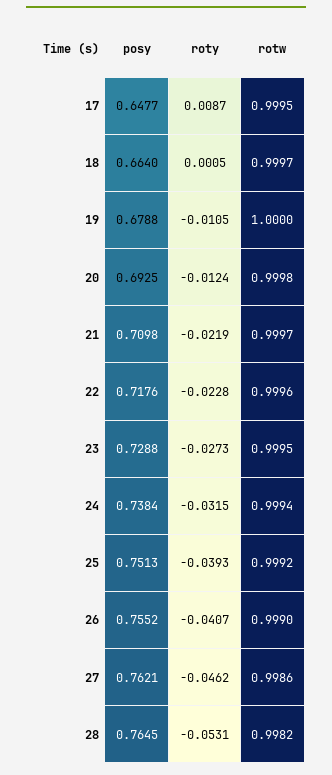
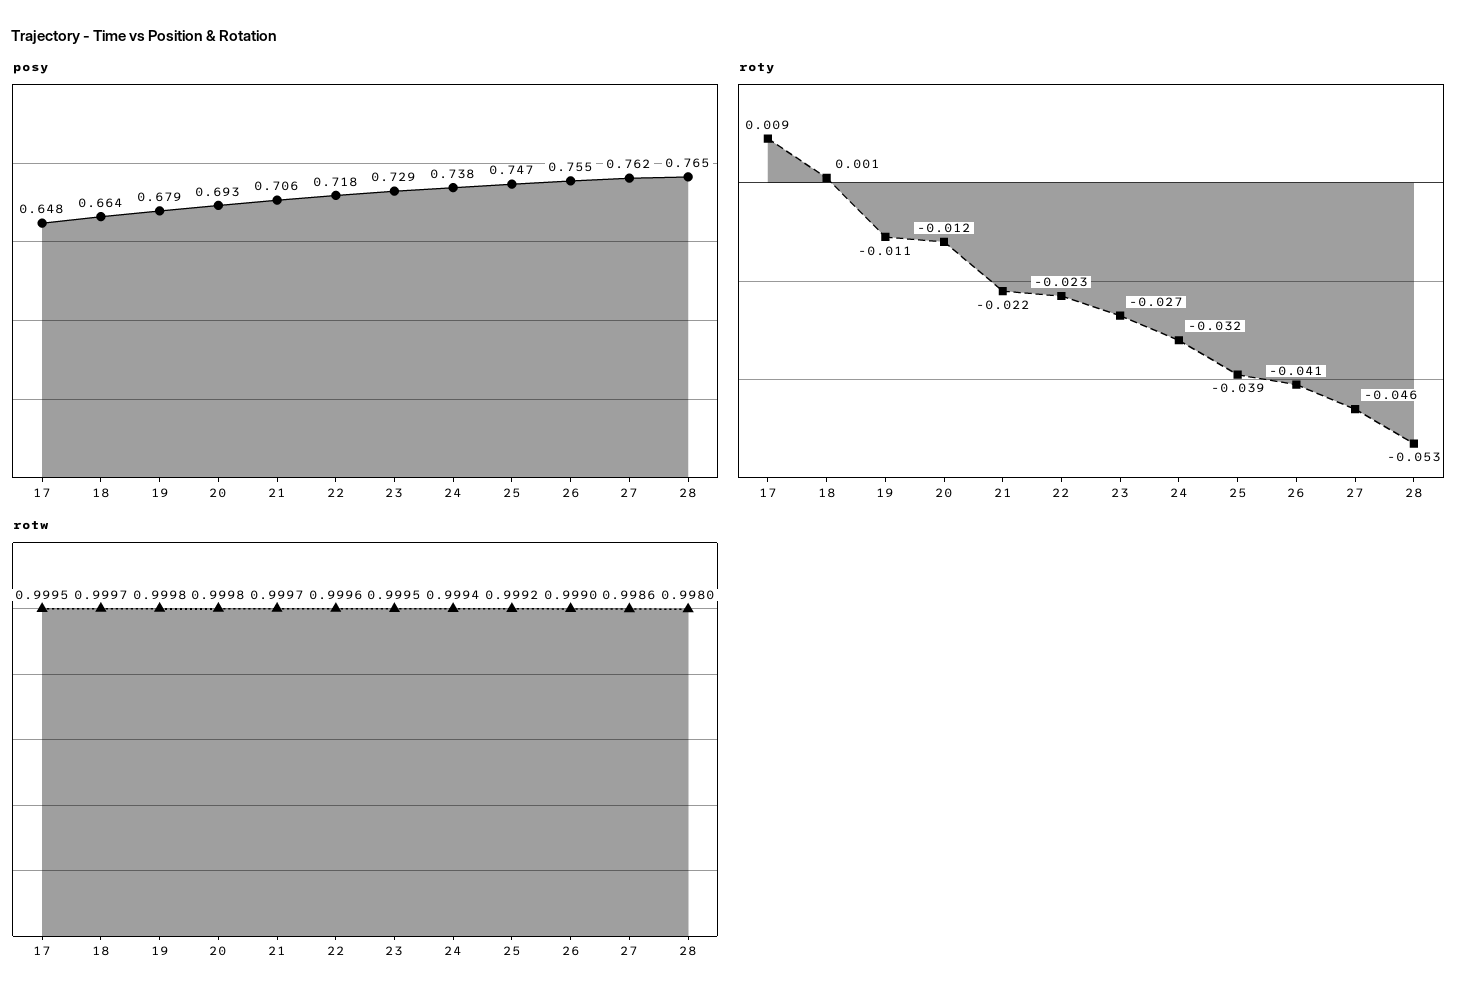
rotw, 19: 1 -> 0.9998
posy, 21: 0.7098 -> 0.706
posy, 25: 0.7513 -> 0.747
rotw, 28: 0.9982 -> 0.998

